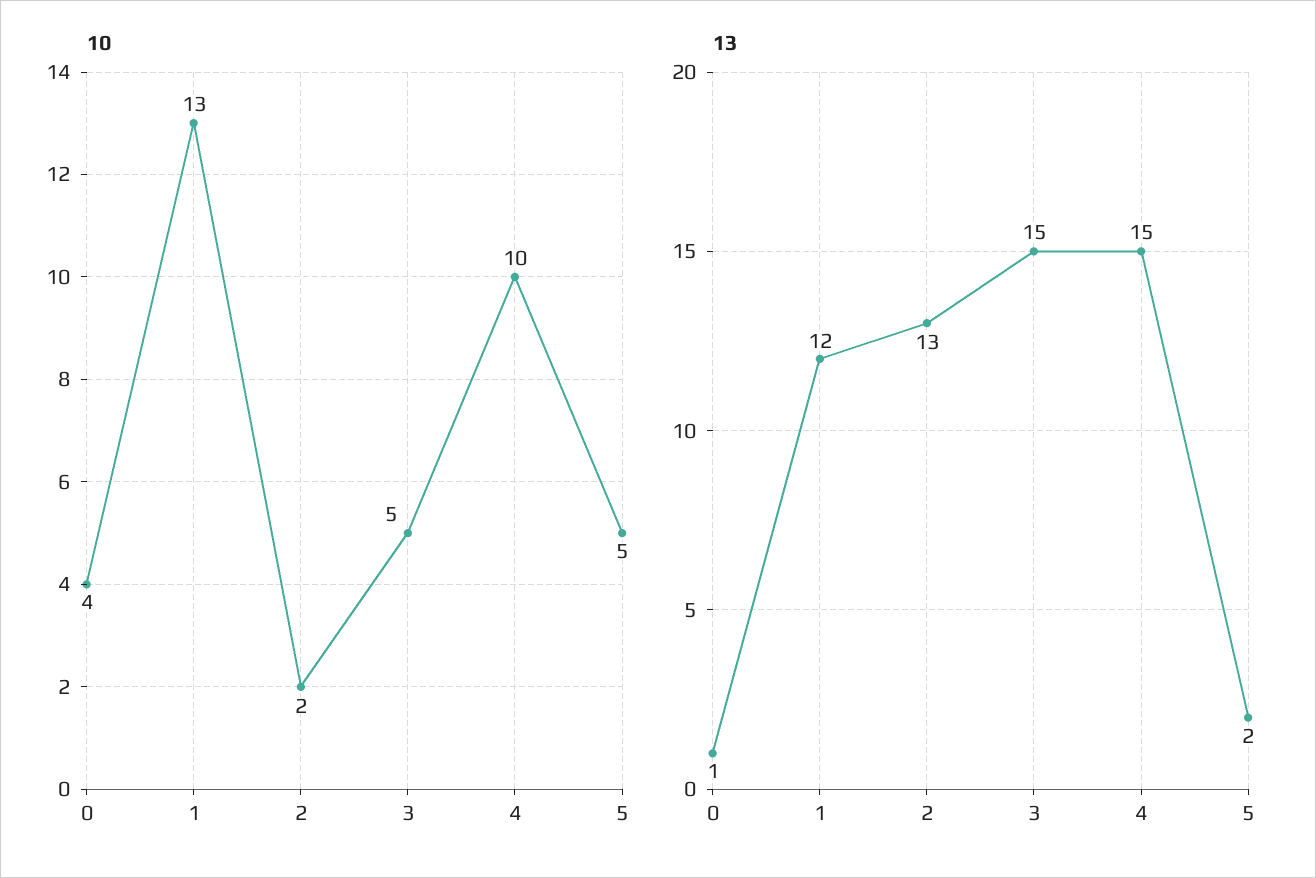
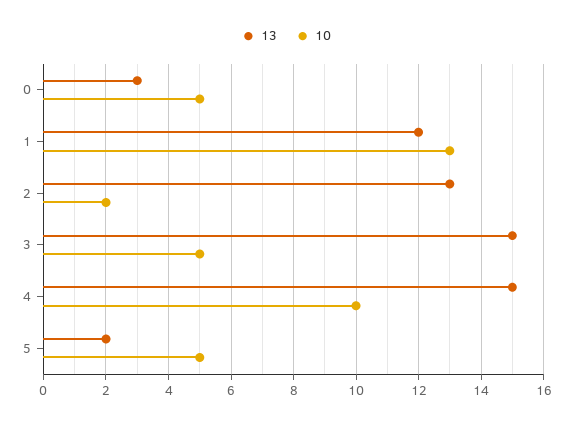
10, 0: 4 -> 5
13, 0: 1 -> 3

